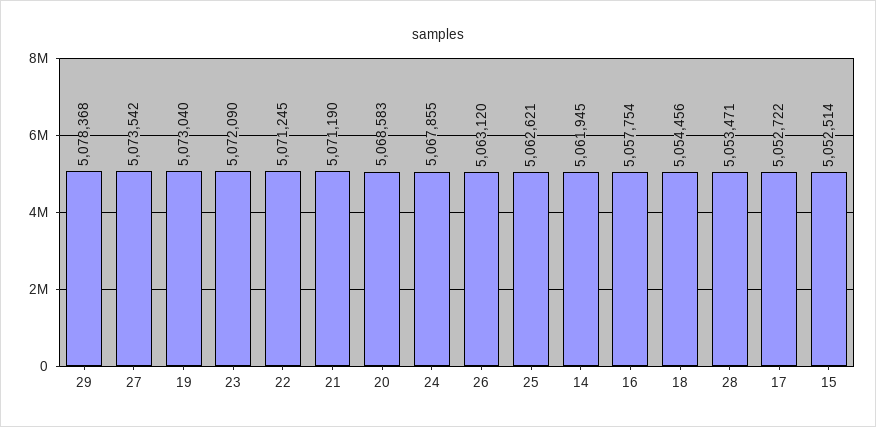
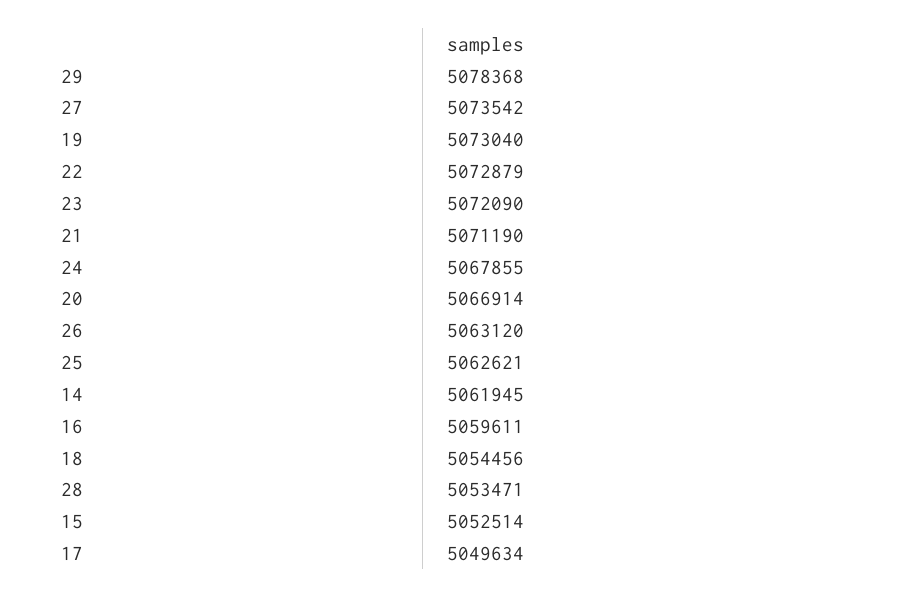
22: 5071245 -> 5072879
20: 5068583 -> 5066914
16: 5057754 -> 5059611
17: 5052722 -> 5049634

